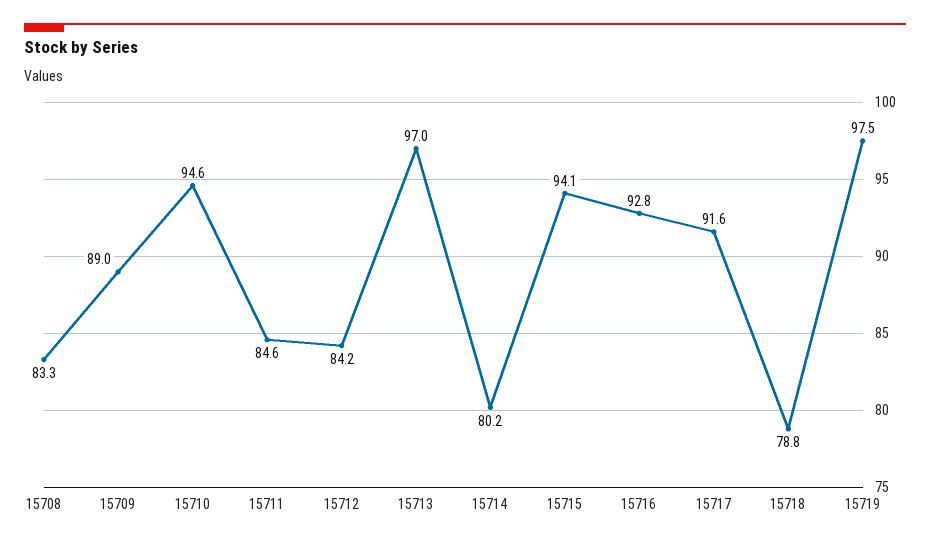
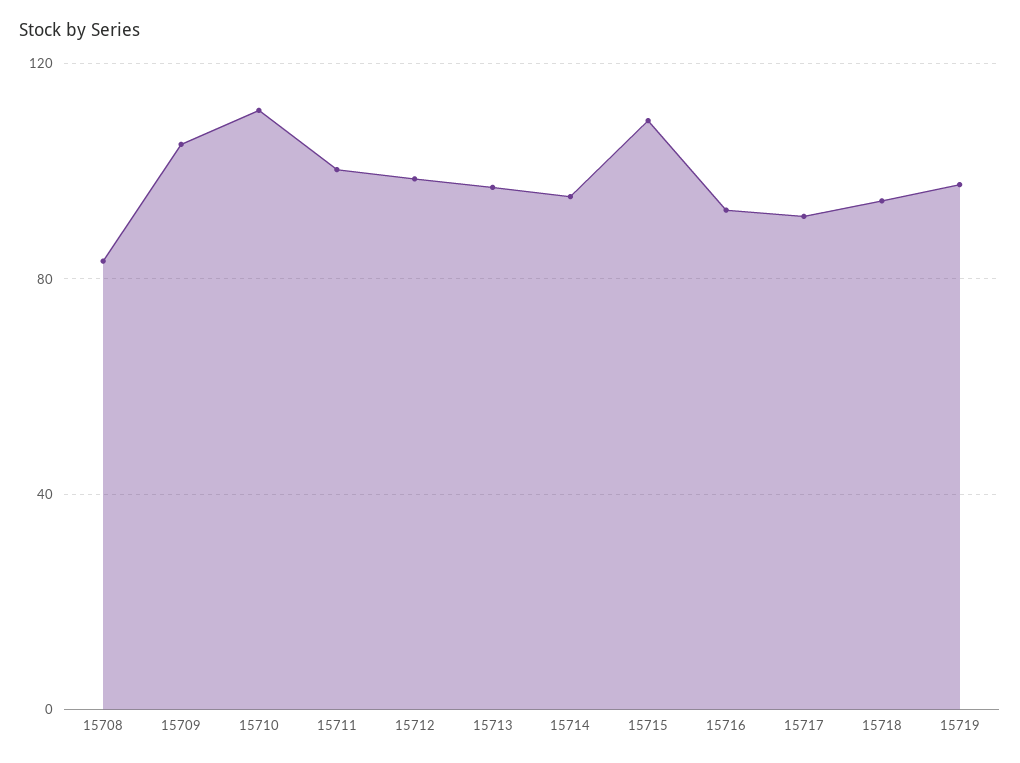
15709: 89 -> 105
15710: 94.6 -> 110
15711: 84.6 -> 100
15712: 84.2 -> 100
15714: 80.2 -> 95
15715: 94.1 -> 110
15718: 78.8 -> 95

